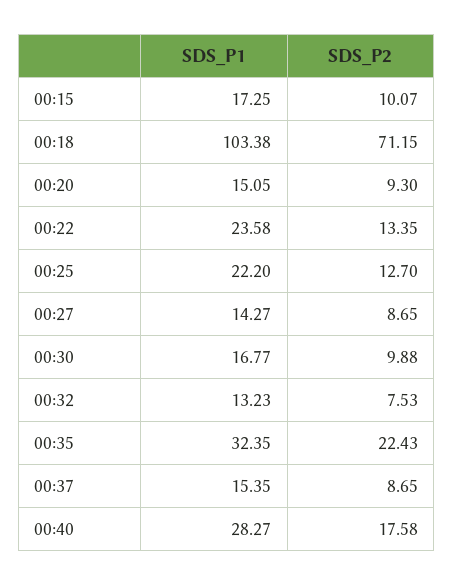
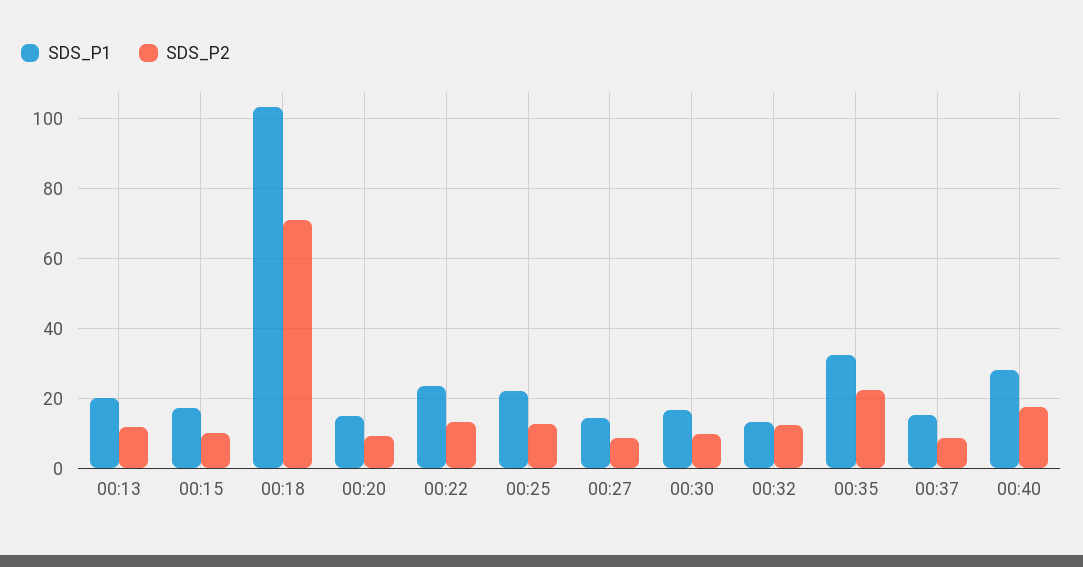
SDS_P2, 00:32: 7.53 -> 12
SDS_P1, 00:13: none -> 20
SDS_P2, 00:13: none -> 12

